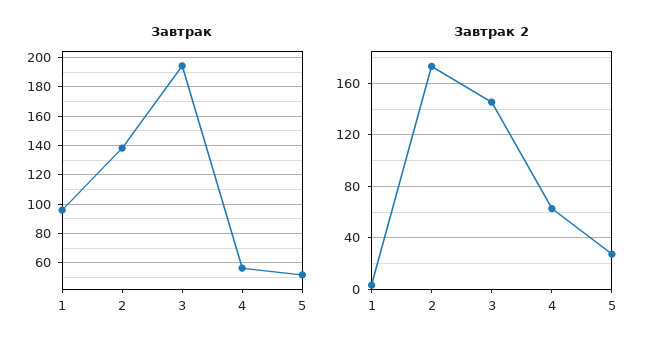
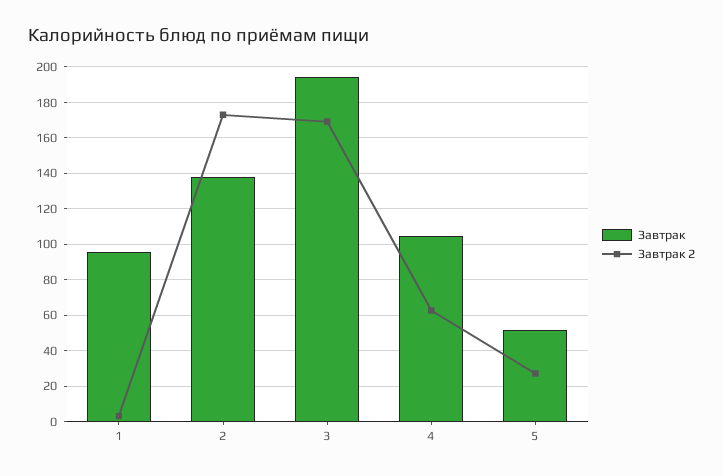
Завтрак, 4: 55 -> 105
Завтрак 2, 3: 145 -> 170

